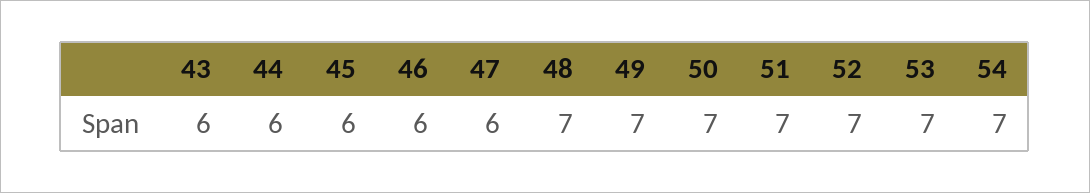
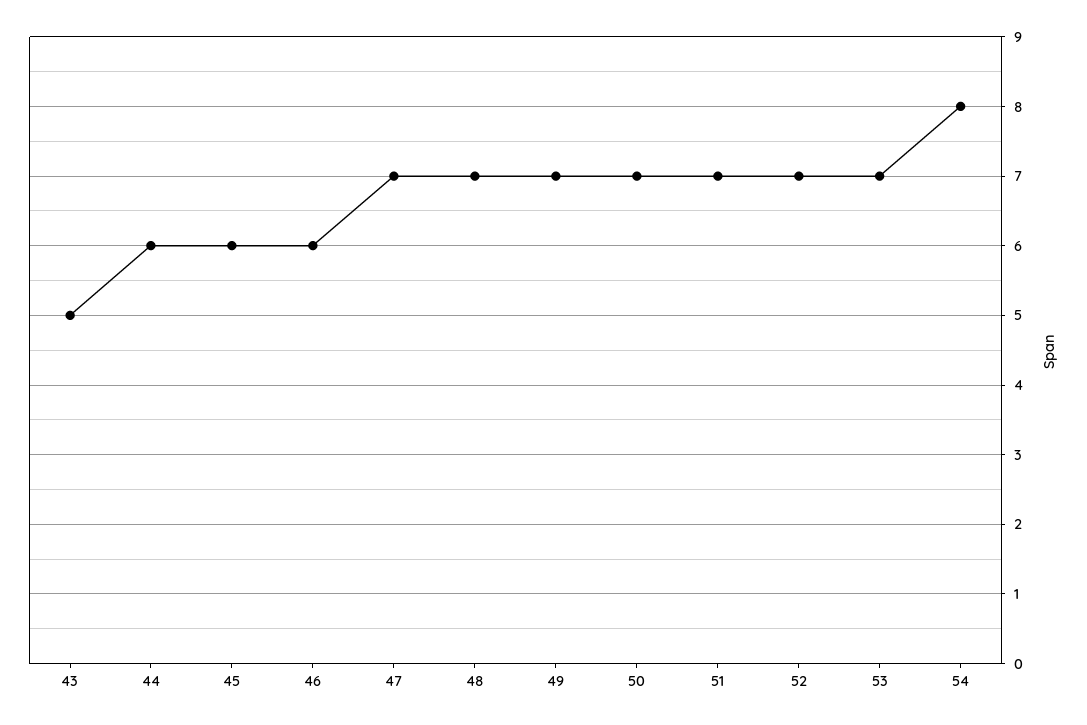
43: 6 -> 5
47: 6 -> 7
54: 7 -> 8

